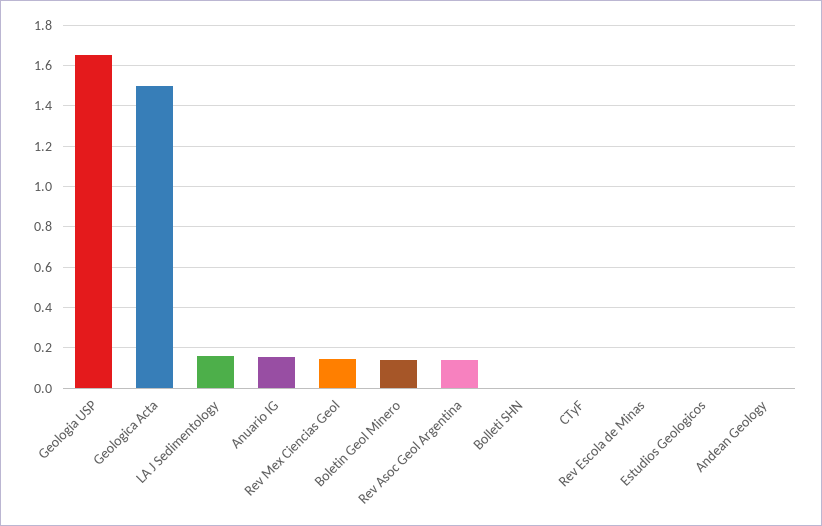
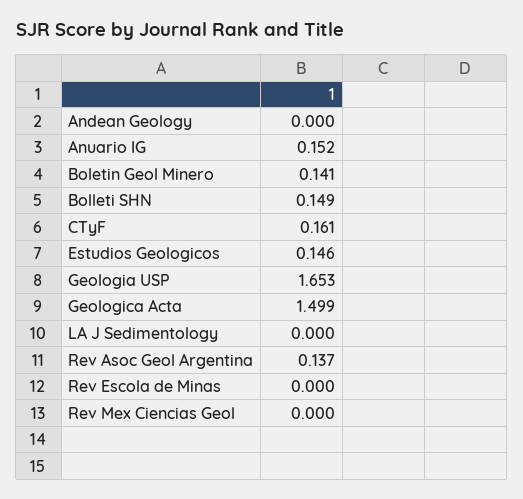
LA J Sedimentology: 0.15 -> 0
Rev Mex Ciencias Geol: 0.15 -> 0
Bolleti SHN: 0 -> 0.149
CTyF: 0 -> 0.161
Estudios Geologicos: 0 -> 0.146

